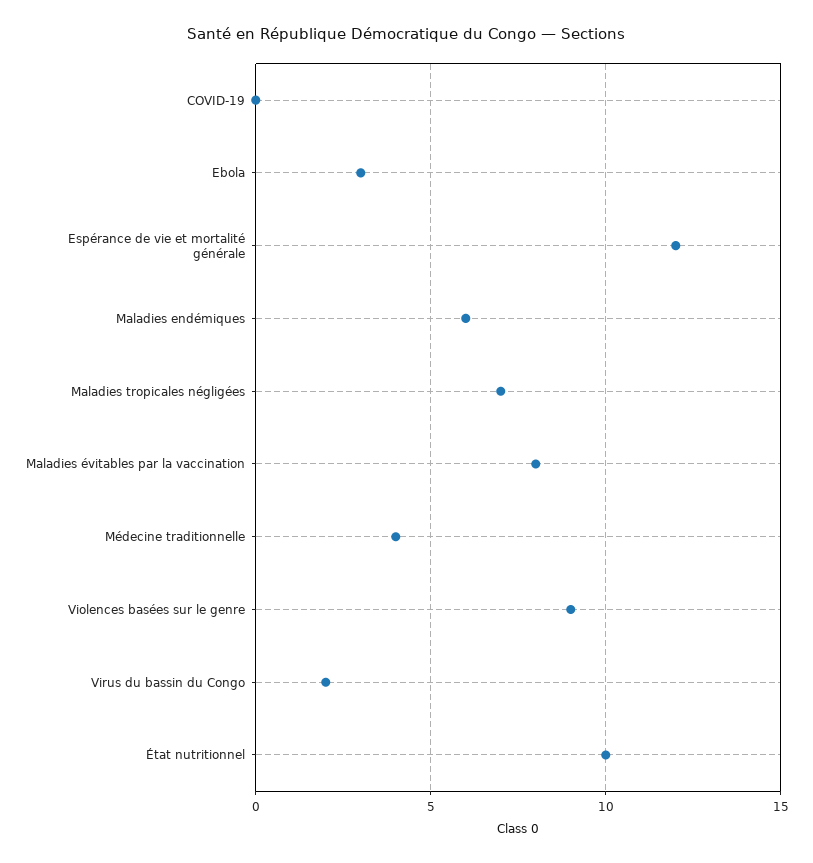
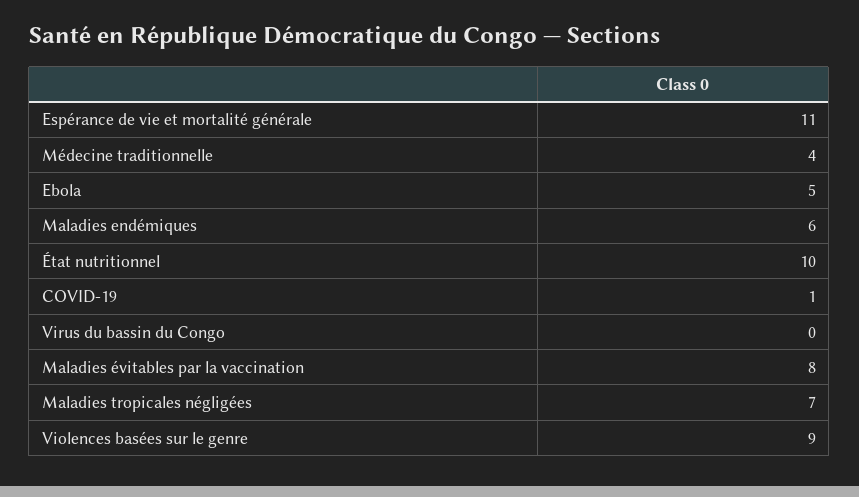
COVID-19: 0 -> 1
Ebola: 3 -> 5
Espérance de vie et mortalité générale: 12 -> 11
Virus du bassin du Congo: 2 -> 0

